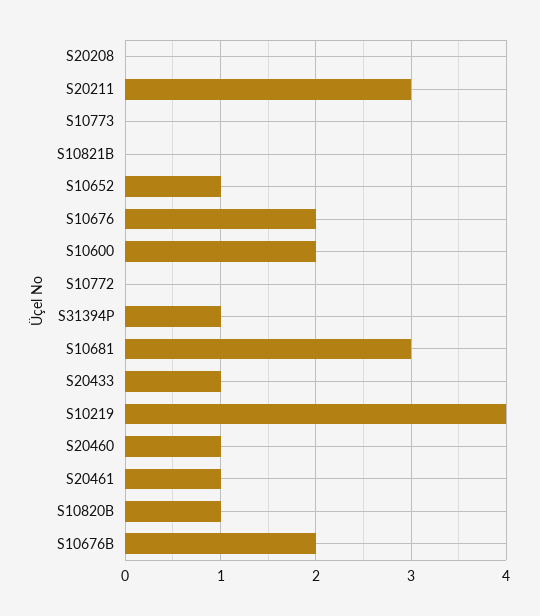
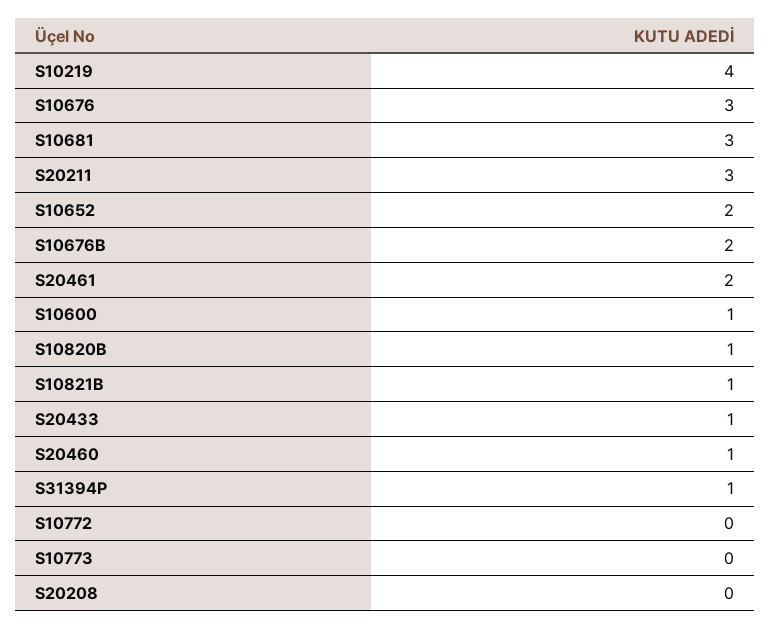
S10821B: 0 -> 1
S10652: 1 -> 2
S10676: 2 -> 3
S10600: 2 -> 1
S20461: 1 -> 2

